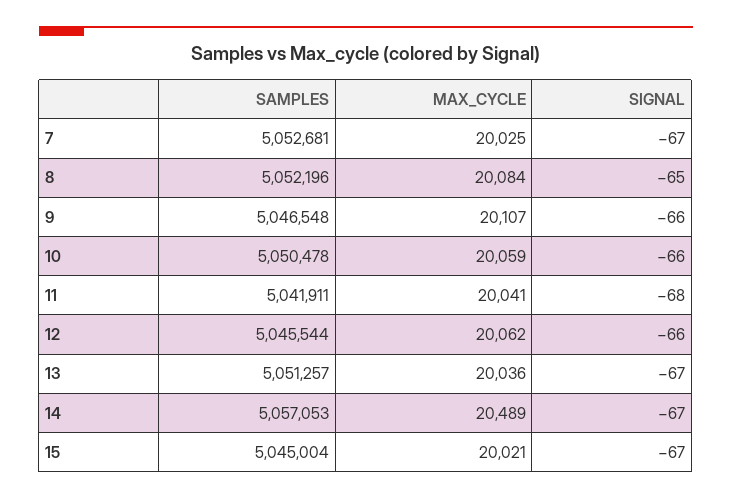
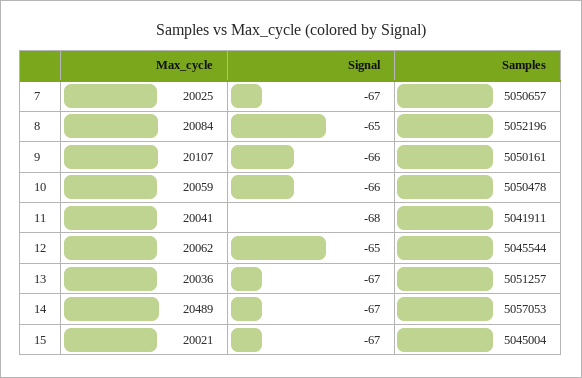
SAMPLES, 7: 5052681 -> 5050657
SAMPLES, 9: 5046548 -> 5050161
SIGNAL, 12: -66 -> -65

